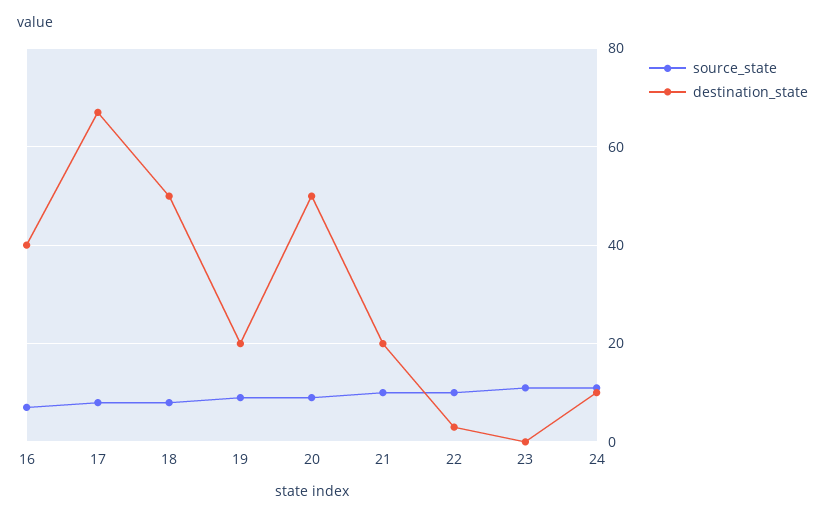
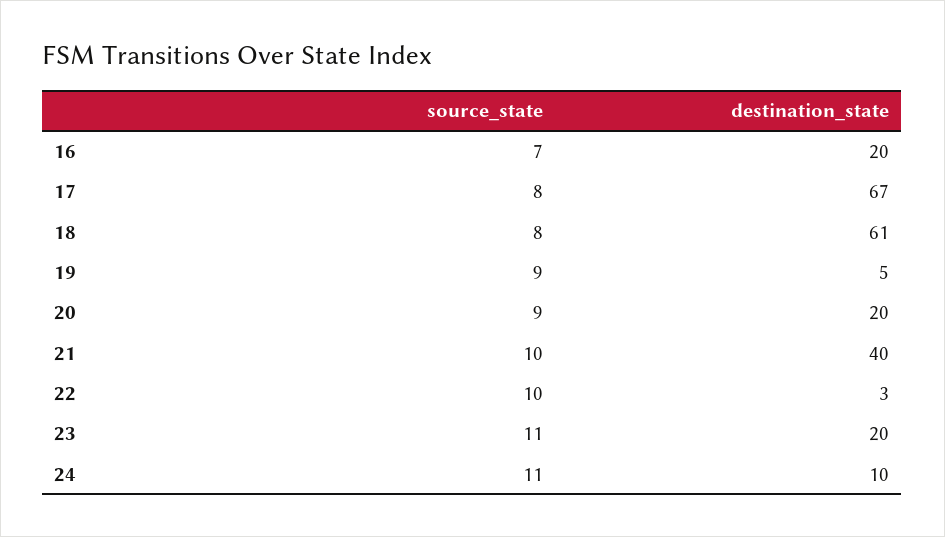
destination_state, 16: 40 -> 20
destination_state, 18: 50 -> 61
destination_state, 19: 20 -> 5
destination_state, 20: 50 -> 20
destination_state, 21: 20 -> 40
destination_state, 23: 0 -> 20

